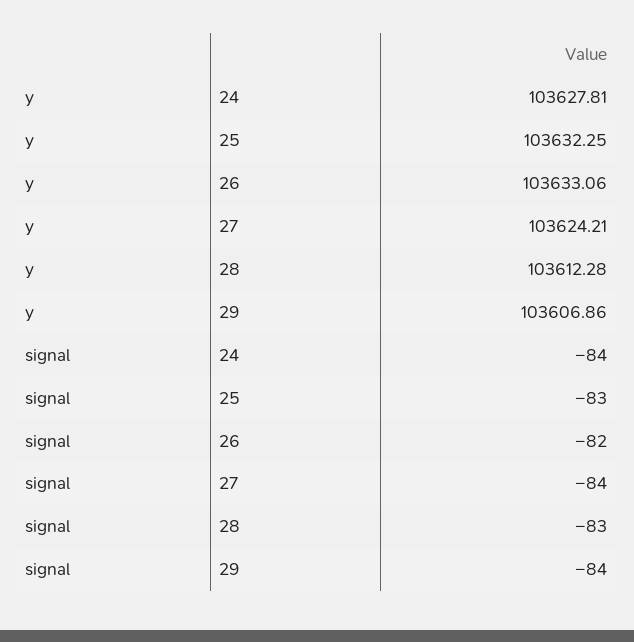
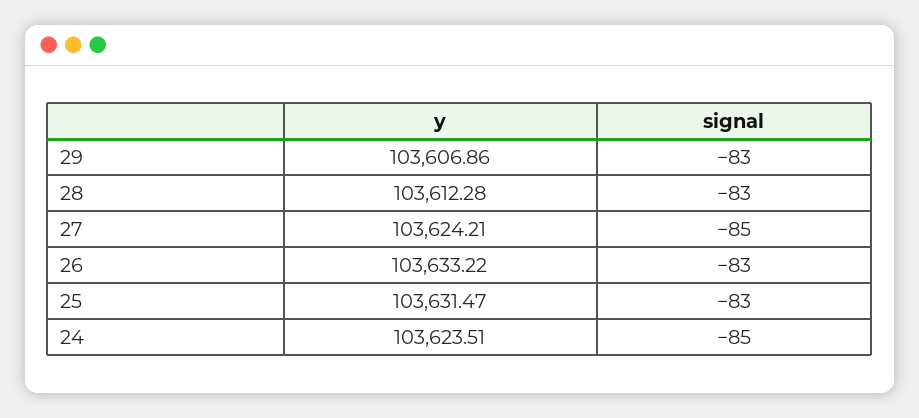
y, 24: 103627.81 -> 103623.51
y, 25: 103632.25 -> 103631.47
y, 26: 103633.06 -> 103633.22
signal, 24: -84 -> -85
signal, 26: -82 -> -83
signal, 27: -84 -> -85
signal, 29: -84 -> -83

